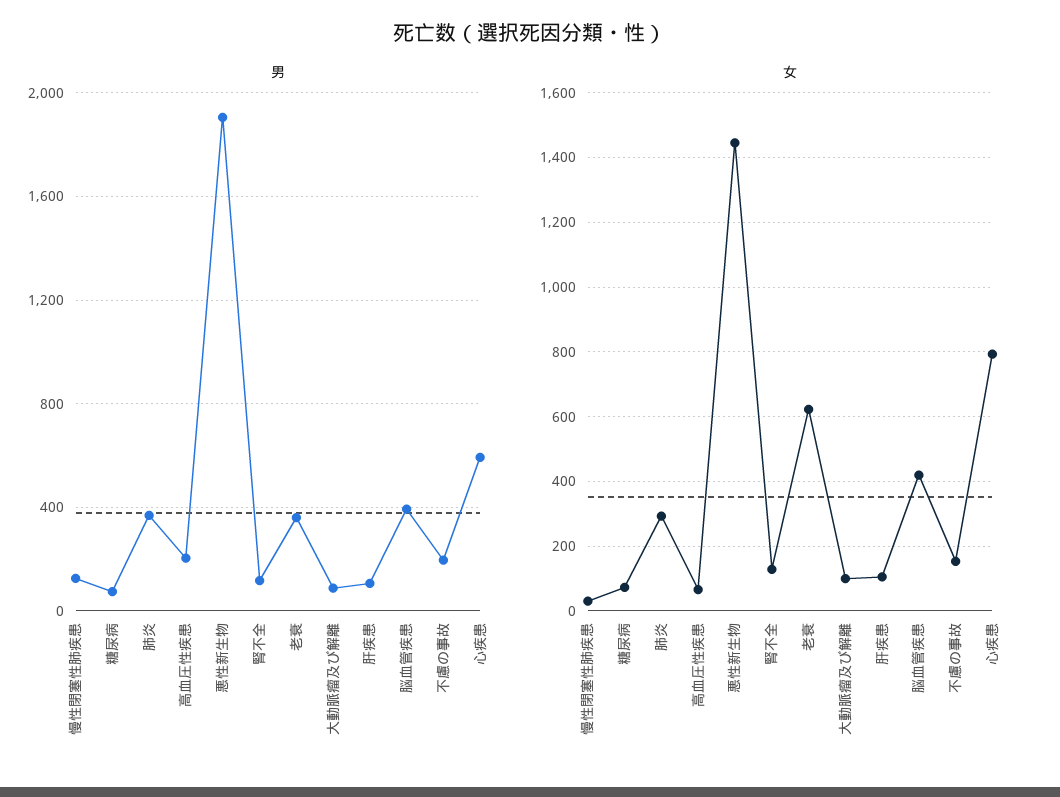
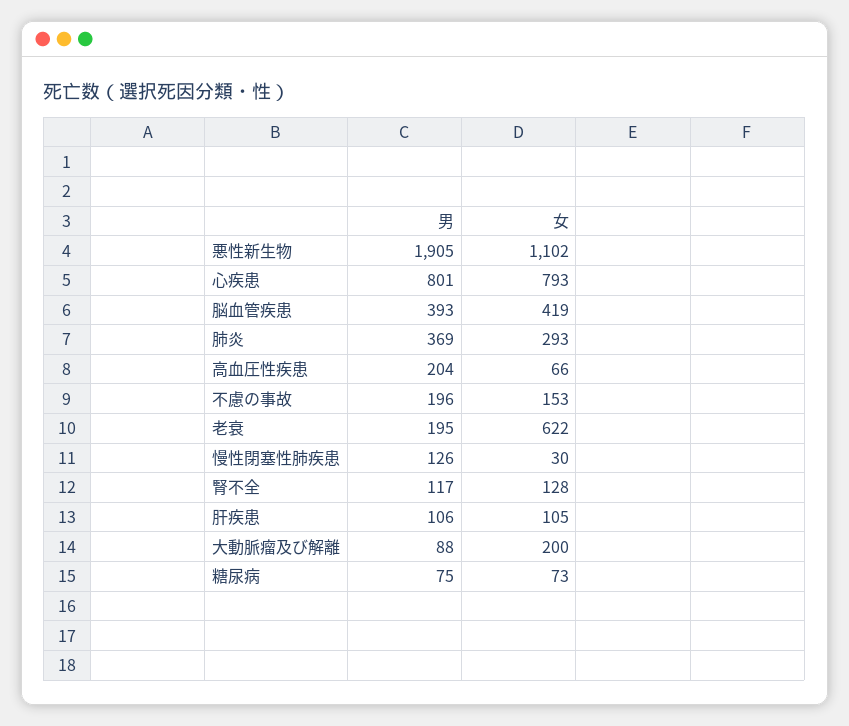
男, 老衰: 350 -> 195
男, 心疾患: 600 -> 801
女, 悪性新生物: 1440 -> 1102
女, 大動脈瘤及び解離: 100 -> 200

